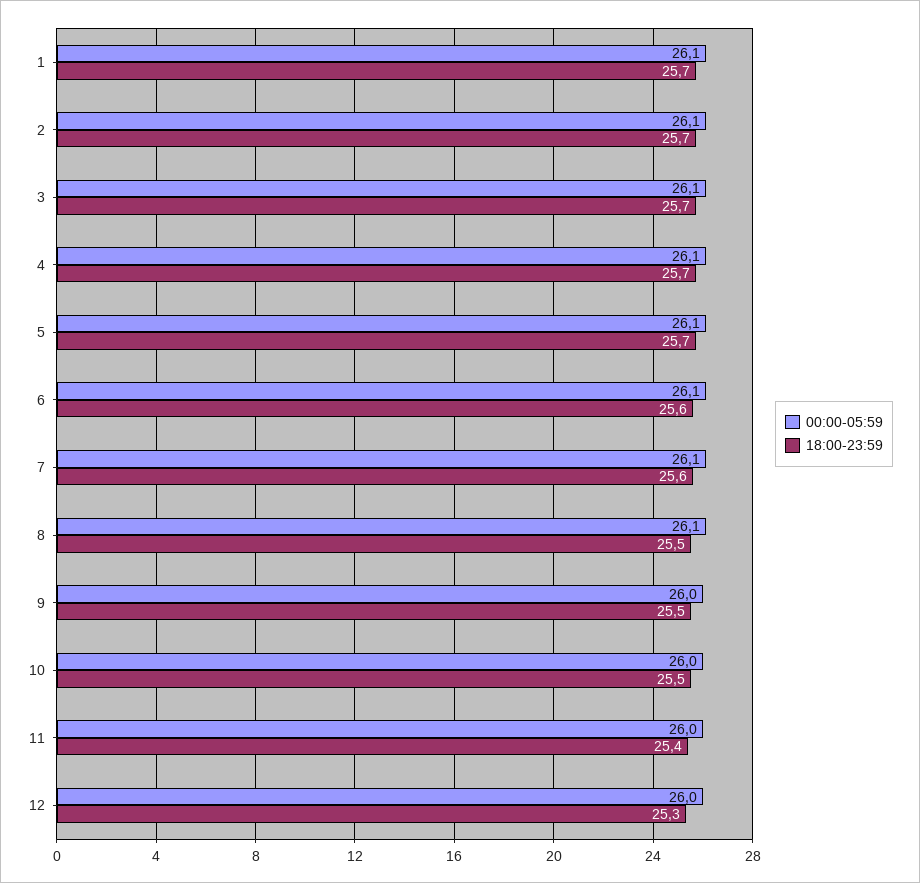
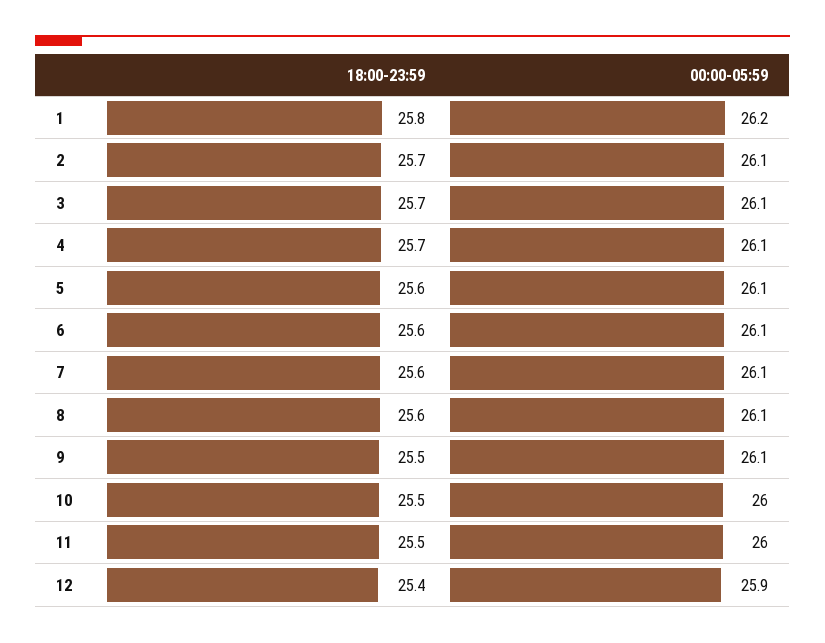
00:00-05:59, 1: 26.1 -> 26.2
18:00-23:59, 1: 25.7 -> 25.8
18:00-23:59, 5: 25.7 -> 25.6
18:00-23:59, 8: 25.5 -> 25.6
00:00-05:59, 9: 26 -> 26.1
18:00-23:59, 11: 25.4 -> 25.5
00:00-05:59, 12: 26 -> 25.9
18:00-23:59, 12: 25.3 -> 25.4

